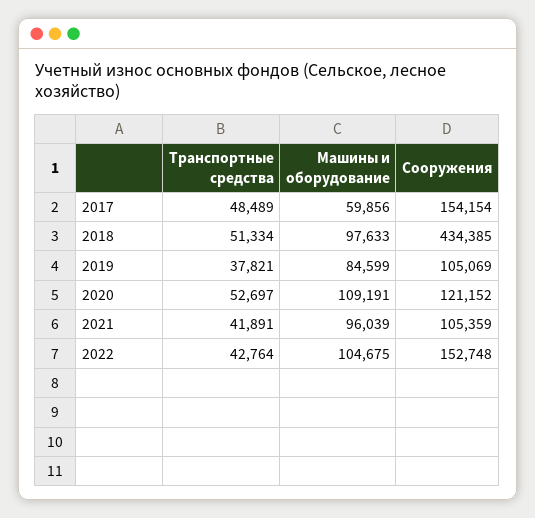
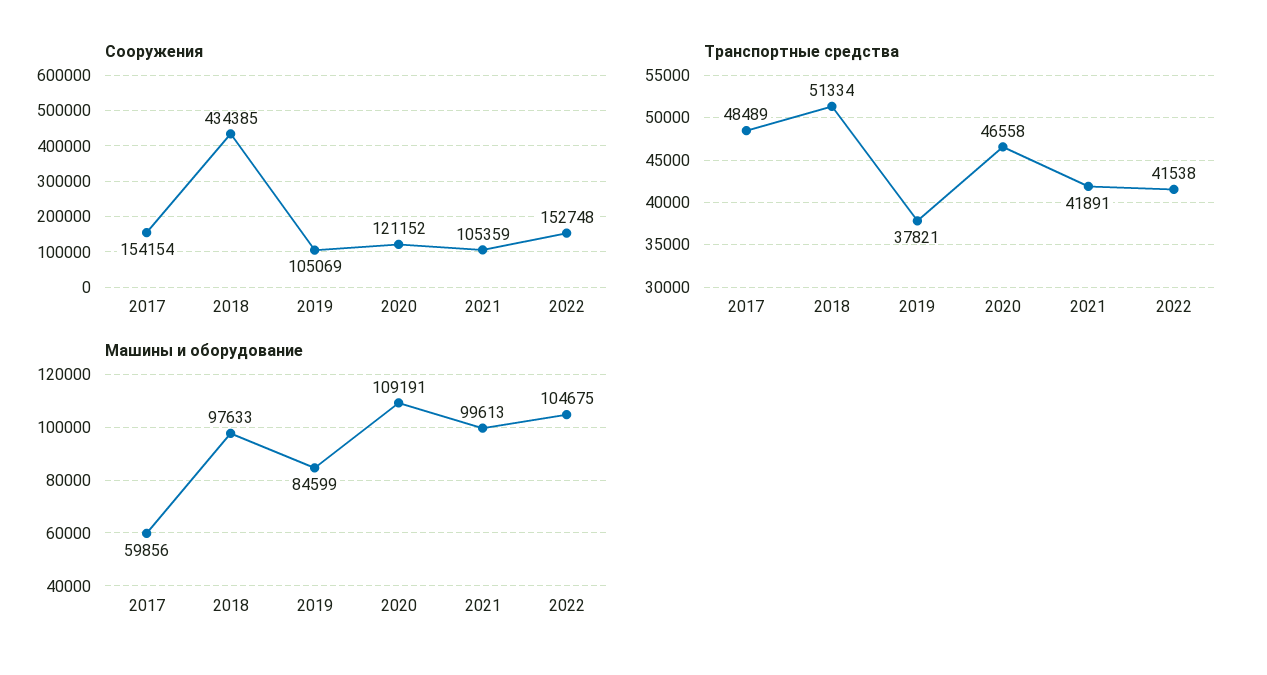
Транспортные средства, 2020: 52697 -> 46558
Машины и оборудование, 2021: 96039 -> 99613
Транспортные средства, 2022: 42764 -> 41538

